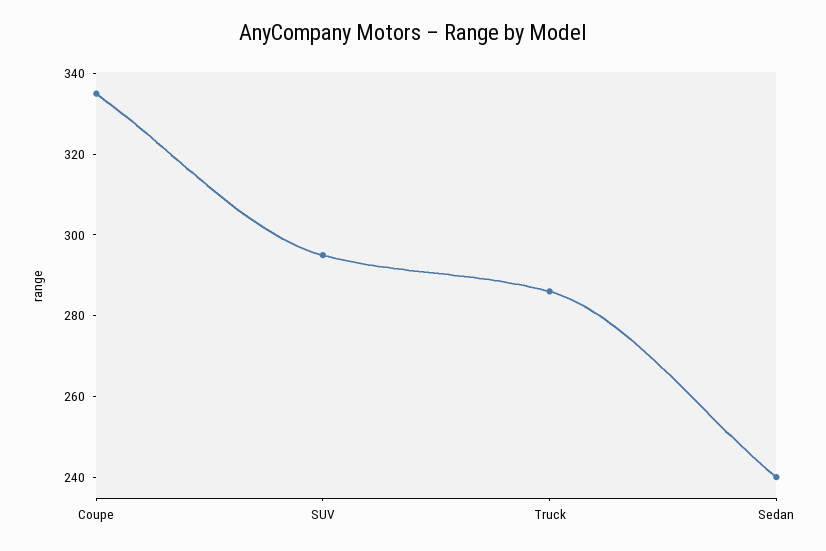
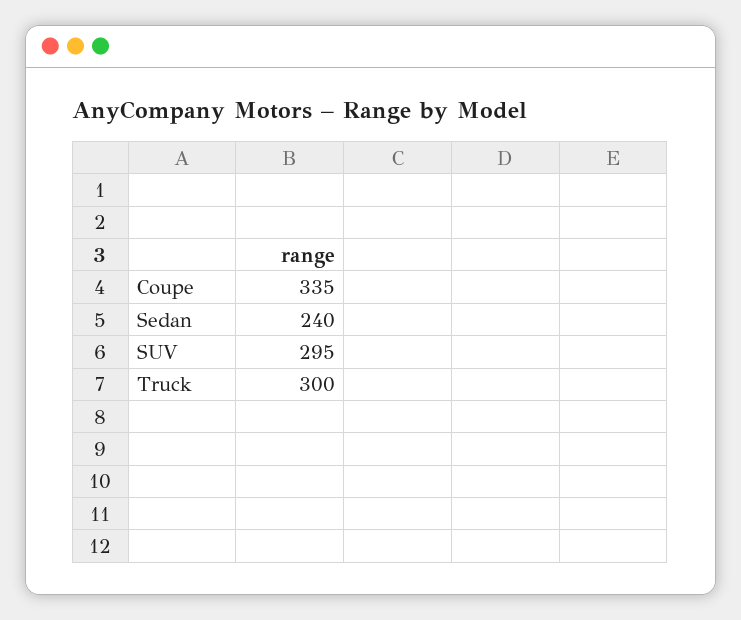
Truck: 285 -> 300

